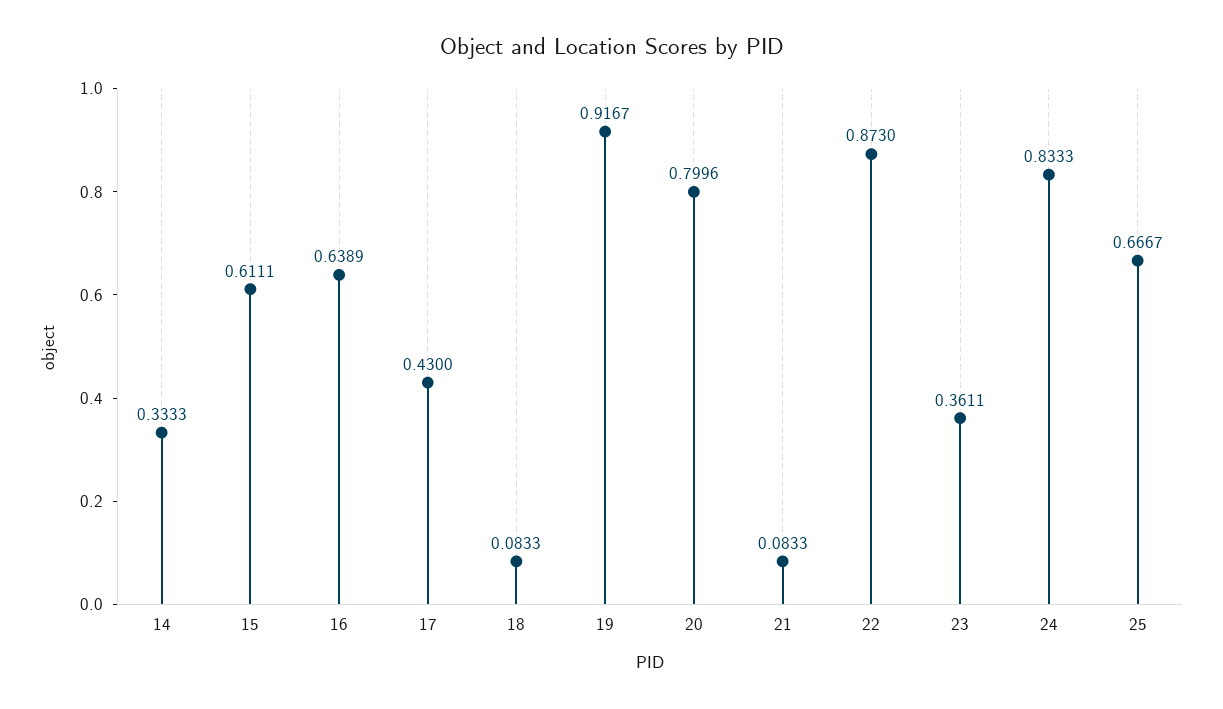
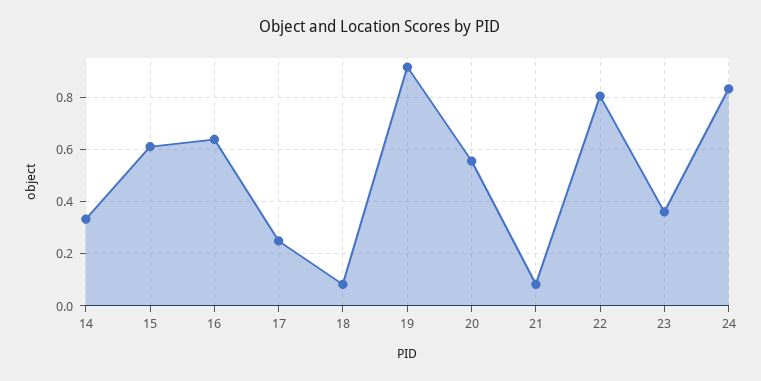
17: 0.43 -> 0.25
20: 0.7996 -> 0.55
22: 0.873 -> 0.8
25: 0.6667 -> none

